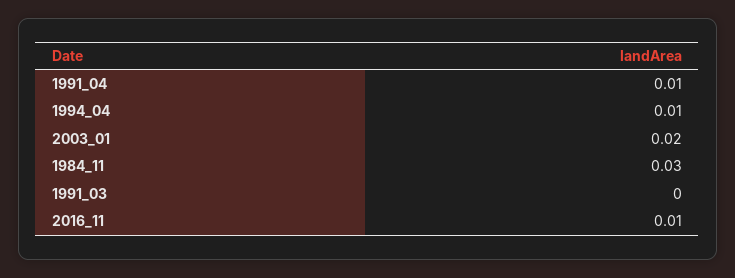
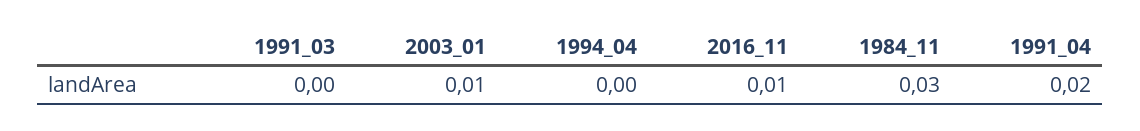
1991_04: 0.01 -> 0.02
1994_04: 0.01 -> 0
2003_01: 0.02 -> 0.01

